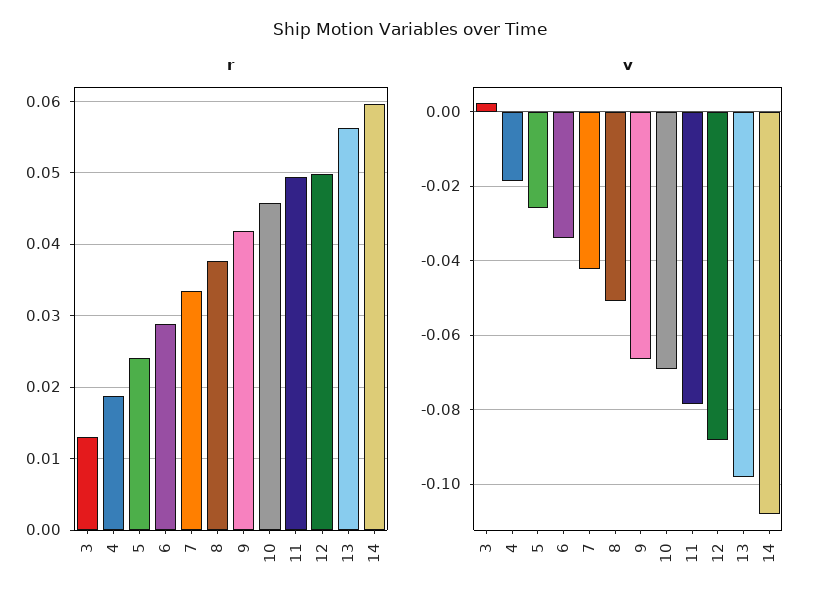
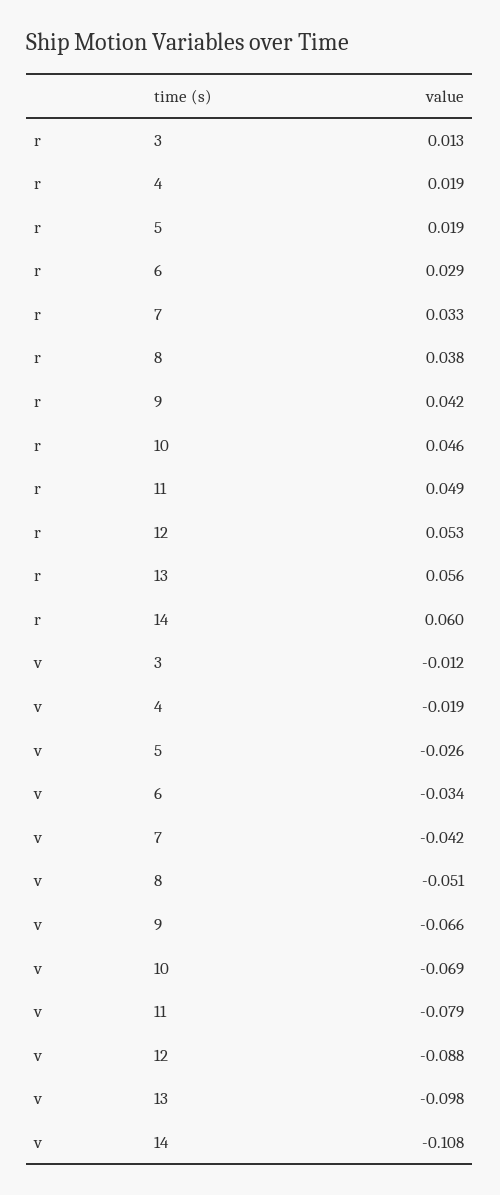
r, 5: 0.024 -> 0.019
r, 12: 0.05 -> 0.053
v, 3: 0.002 -> -0.012

